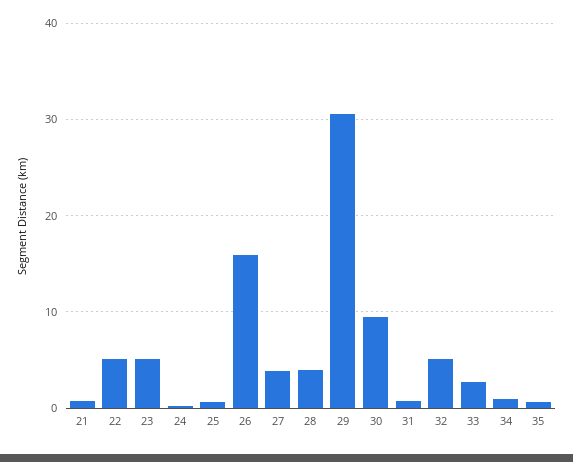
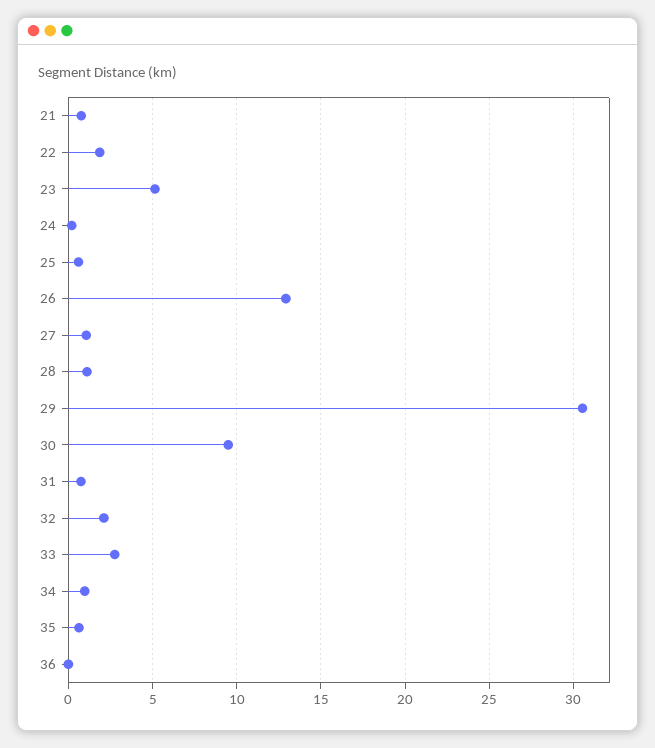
22: 5 -> 2
26: 16 -> 13
27: 4 -> 1
28: 4 -> 1
32: 5 -> 2
36: none -> 0

